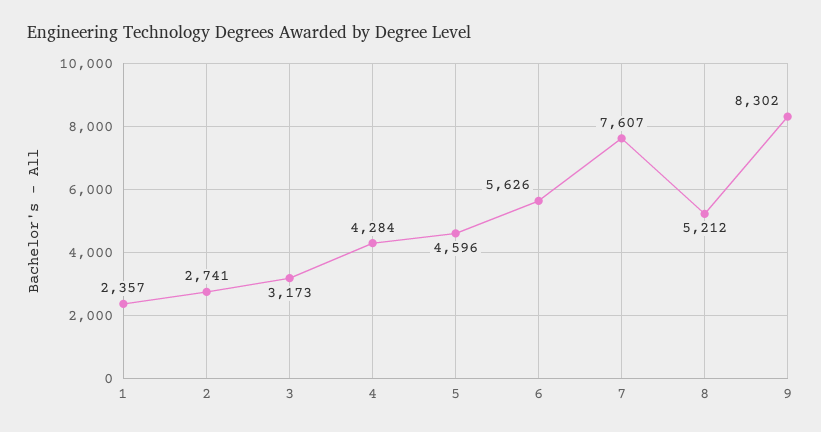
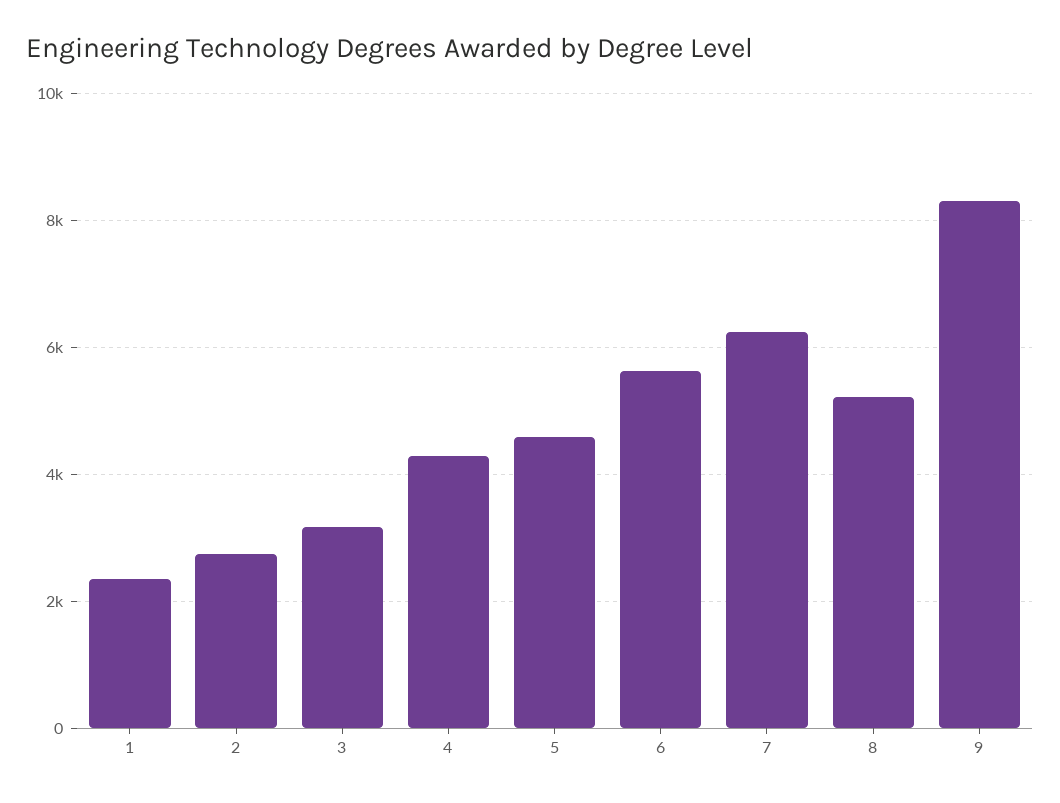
7: 7607 -> 6200

